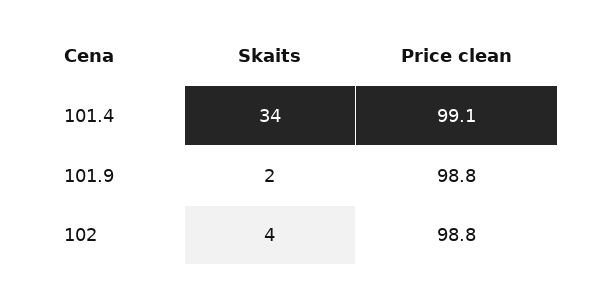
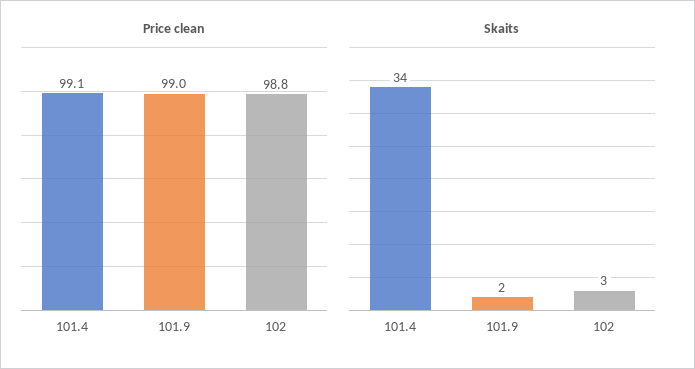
Price clean, 101.9: 98.8 -> 99
Skaits, 102: 4 -> 3

